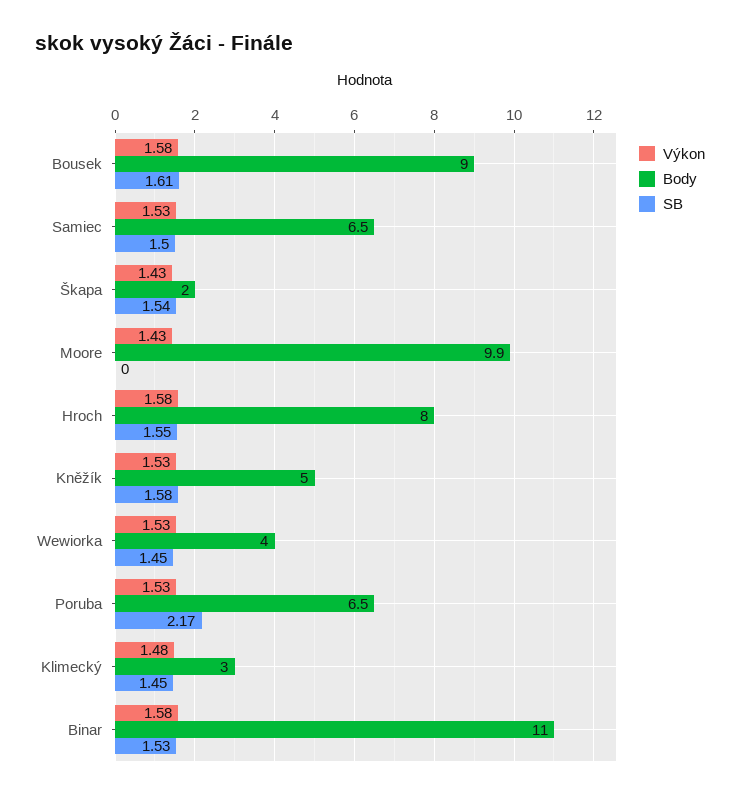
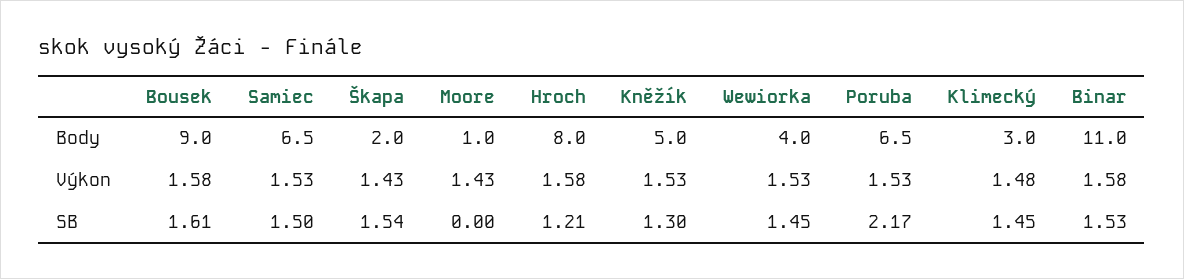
Body, Moore: 9.9 -> 1
SB, Hroch: 1.55 -> 1.21
SB, Kněžík: 1.58 -> 1.3

